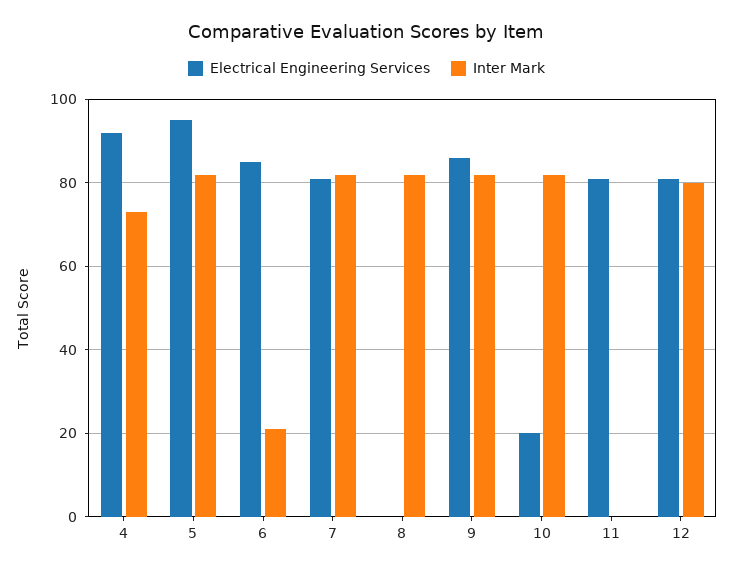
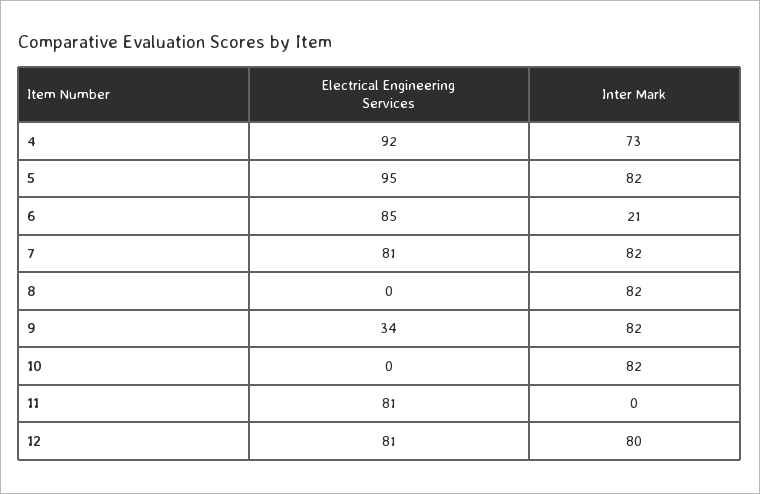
Electrical Engineering Services, 9: 85 -> 34
Electrical Engineering Services, 10: 20 -> 0

